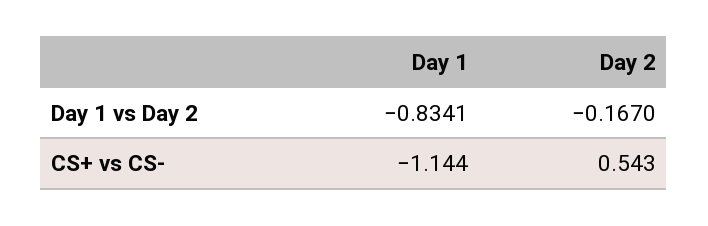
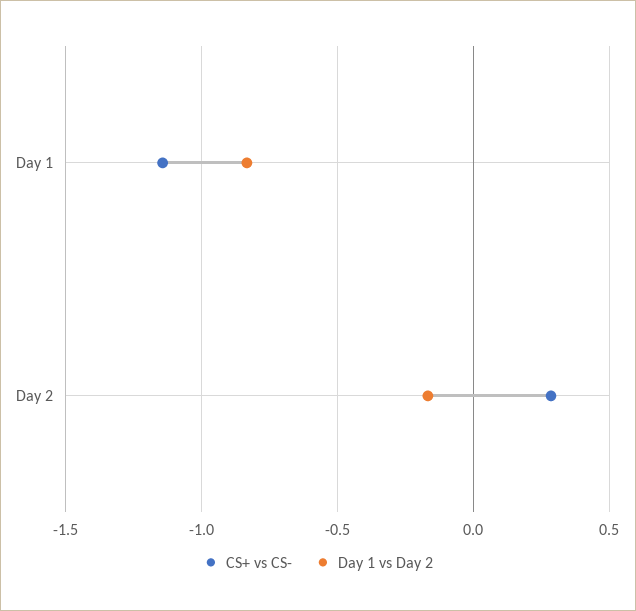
CS+ vs CS-, Day 2: 0.543 -> 0.3

